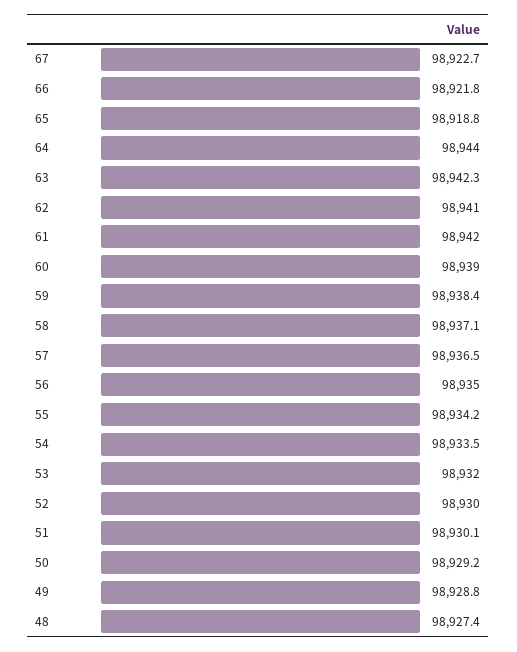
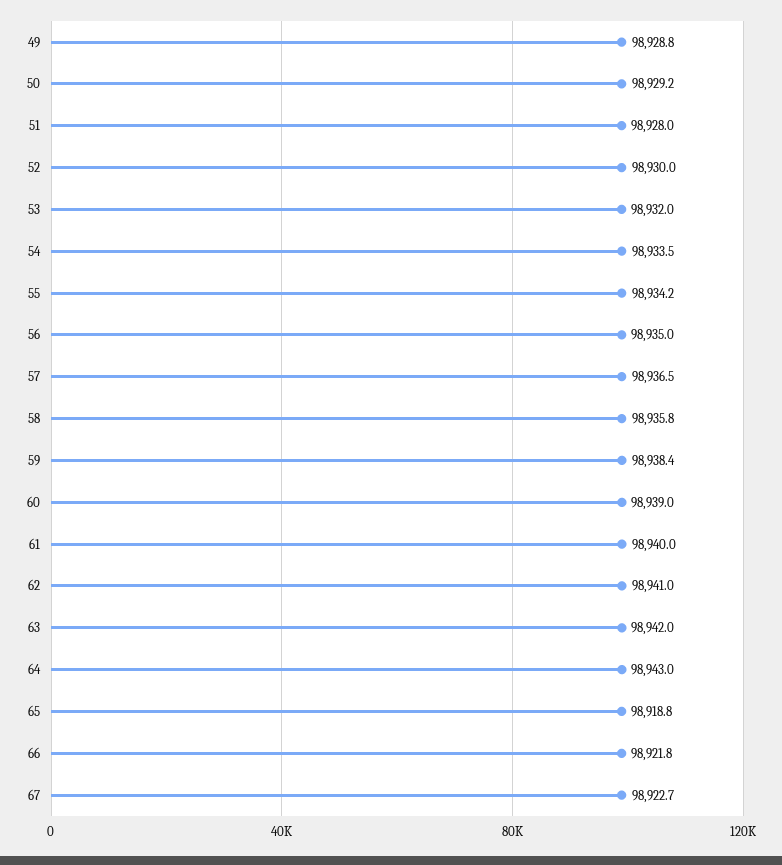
64: 98944 -> 98943
63: 98942.3 -> 98942
61: 98942 -> 98940
58: 98937.1 -> 98935.8
51: 98930.1 -> 98928
48: 98927.4 -> none

